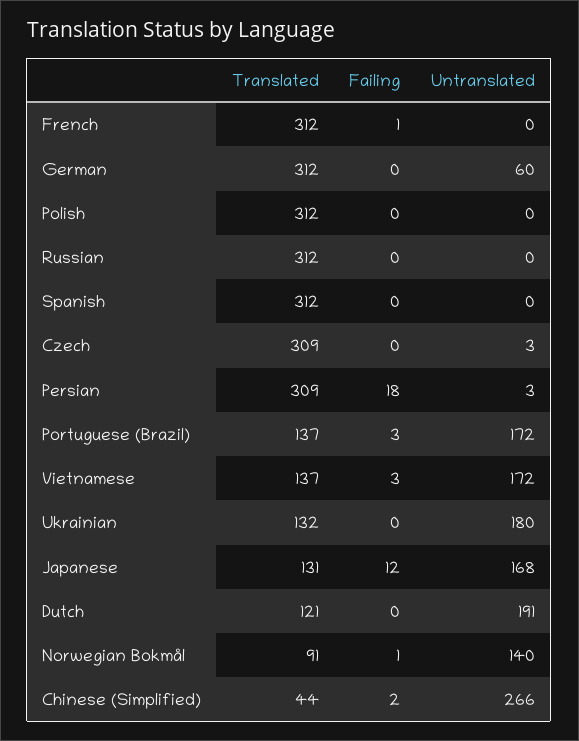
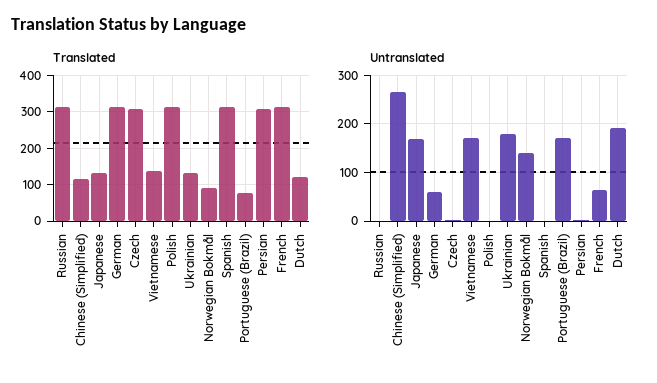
Failing, French: 1 -> none
Untranslated, French: 0 -> 60
Failing, German: 0 -> none
Failing, Polish: 0 -> none
Failing, Russian: 0 -> none
Failing, Spanish: 0 -> none
Failing, Czech: 0 -> none
Failing, Persian: 18 -> none
Translated, Portuguese (Brazil): 137 -> 80
Failing, Portuguese (Brazil): 3 -> none
Failing, Vietnamese: 3 -> none
Failing, Ukrainian: 0 -> none
Failing, Japanese: 12 -> none
Failing, Dutch: 0 -> none
Failing, Norwegian Bokmål: 1 -> none
Translated, Chinese (Simplified): 44 -> 120
Failing, Chinese (Simplified): 2 -> none

